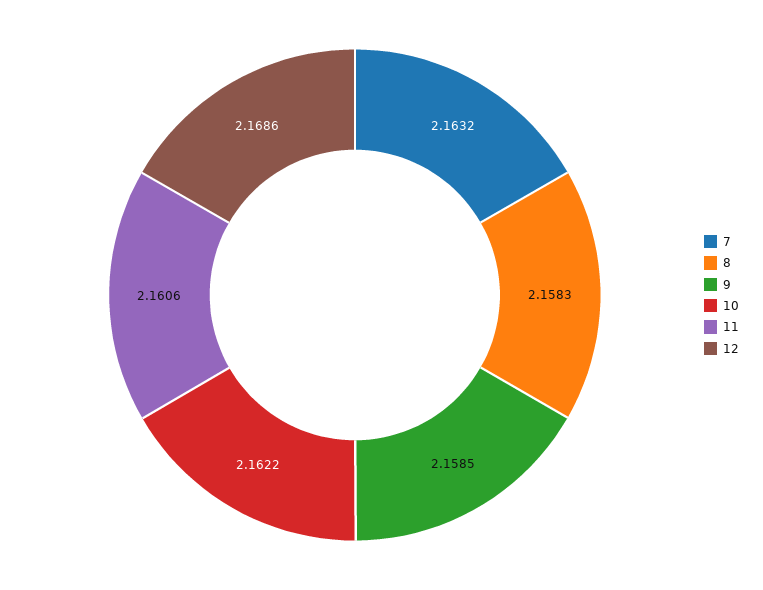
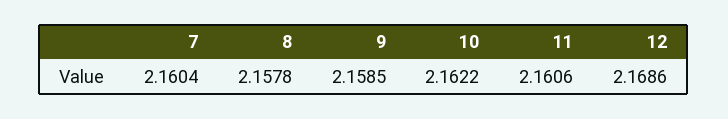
7: 2.1632 -> 2.1604
8: 2.1583 -> 2.1578

